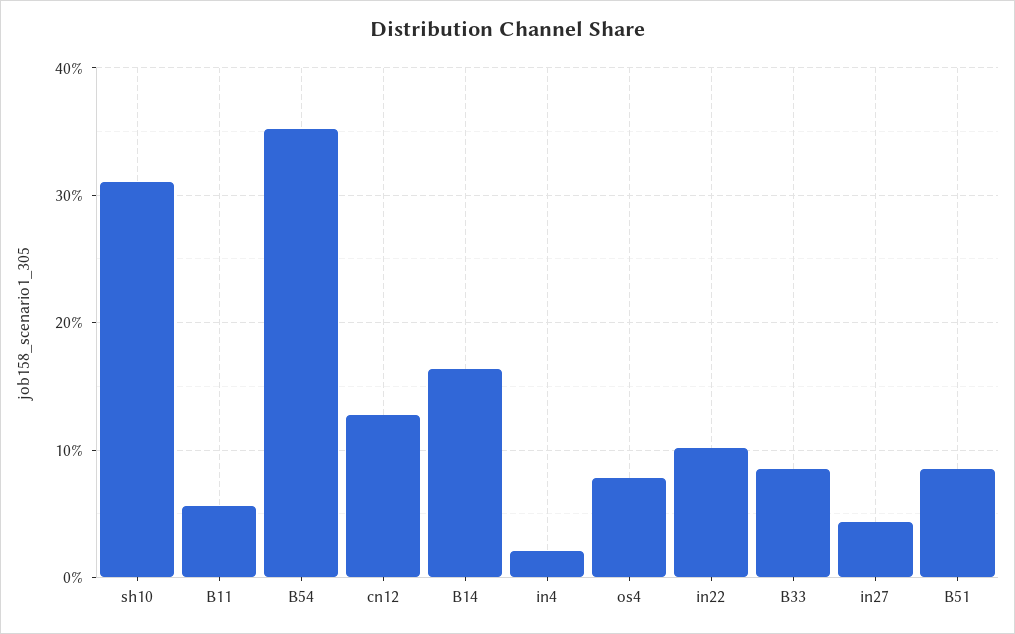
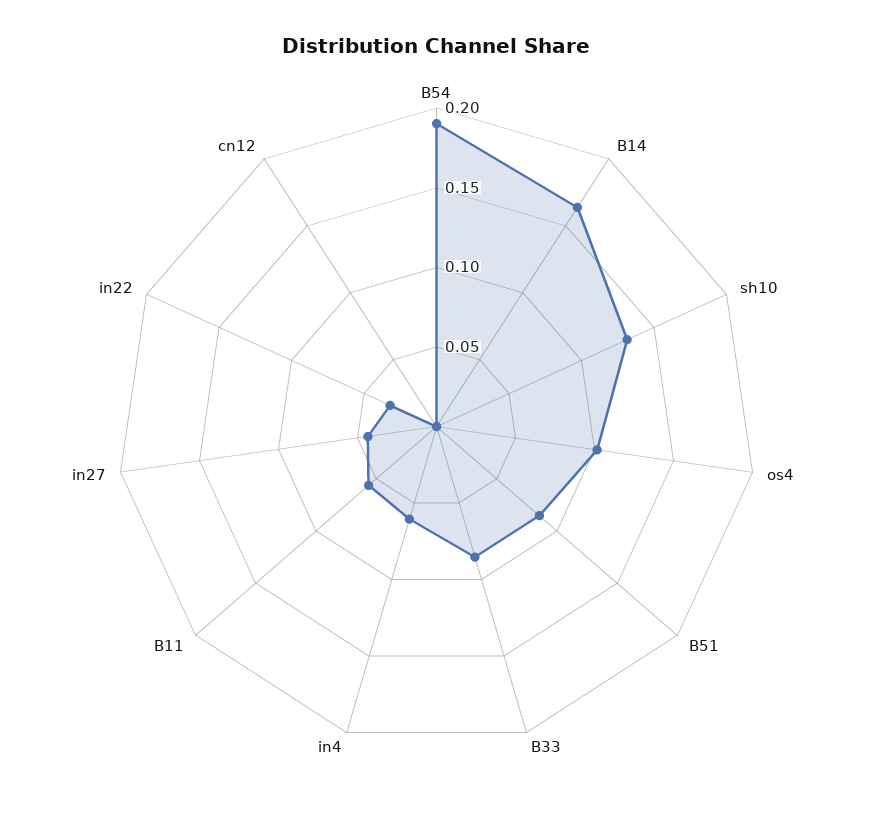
sh10: 0.31 -> 0.13
B54: 0.35 -> 0.19
cn12: 0.13 -> 0
in4: 0.02 -> 0.06
os4: 0.08 -> 0.1
in22: 0.1 -> 0.03

